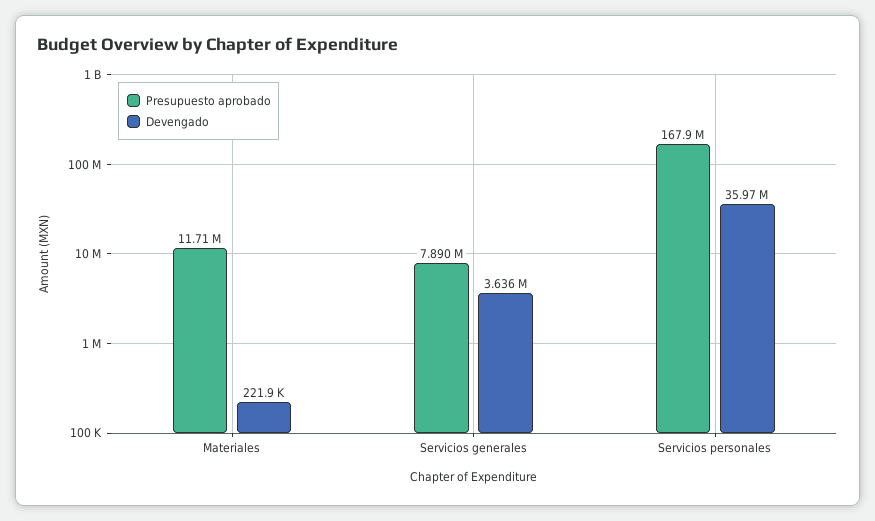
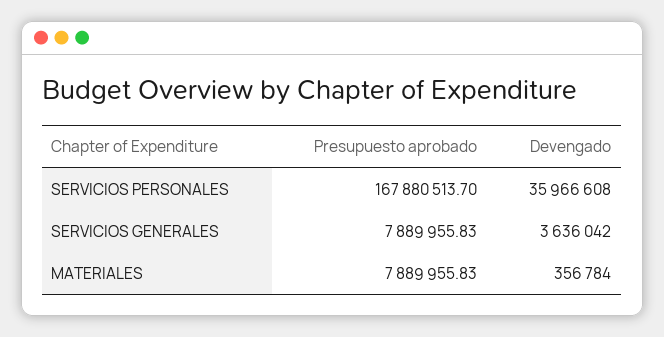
Presupuesto aprobado, Materiales: 11710000 -> 7889955.83
Devengado, Materiales: 221900 -> 356784

